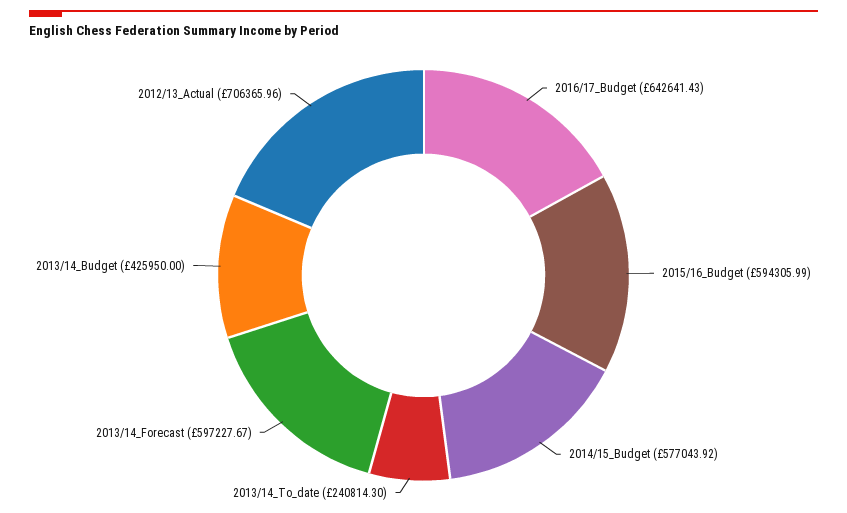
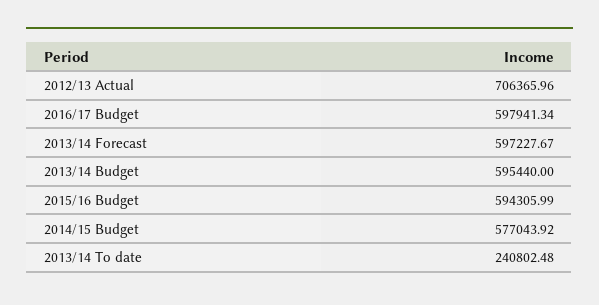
2016/17_Budget: 642641.43 -> 597941.34
2013/14_To_date: 240814.3 -> 240802.48
2013/14_Budget: 425950 -> 595440

